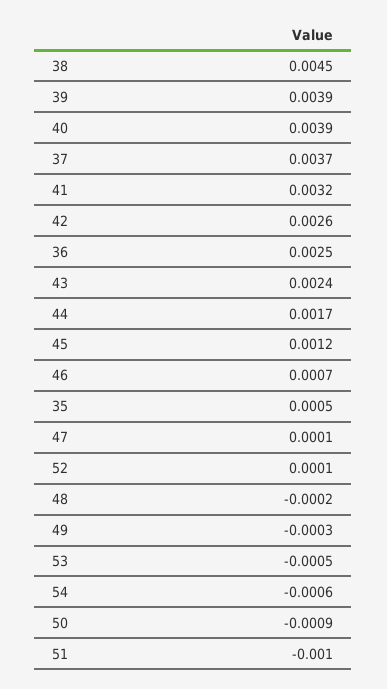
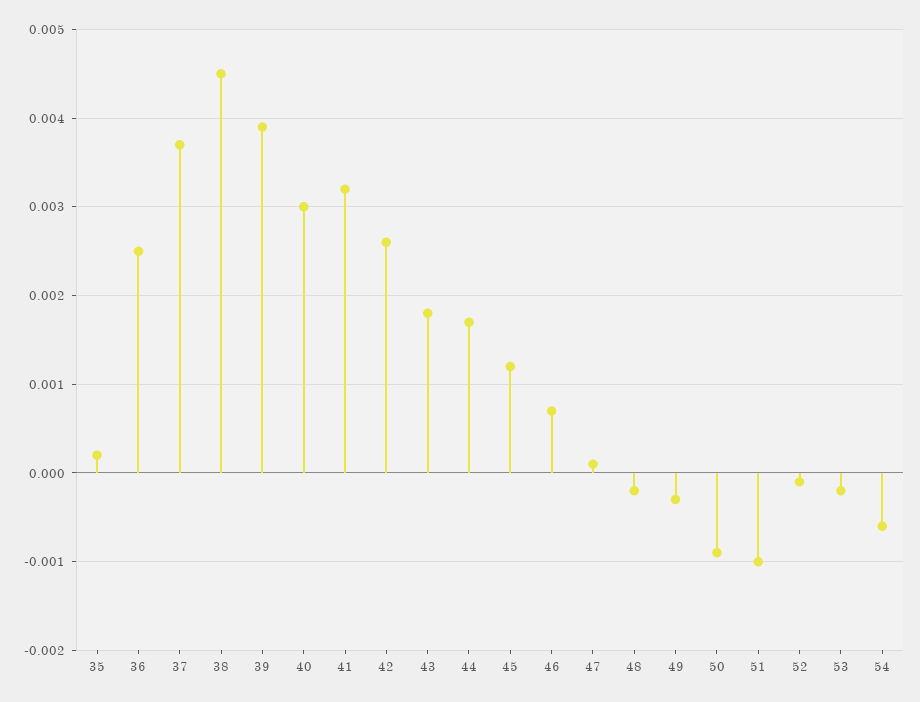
40: 0.0039 -> 0.003
43: 0.0024 -> 0.0018
35: 0.0005 -> 0.0002
52: 0.0001 -> -0.0001
53: -0.0005 -> -0.0002

